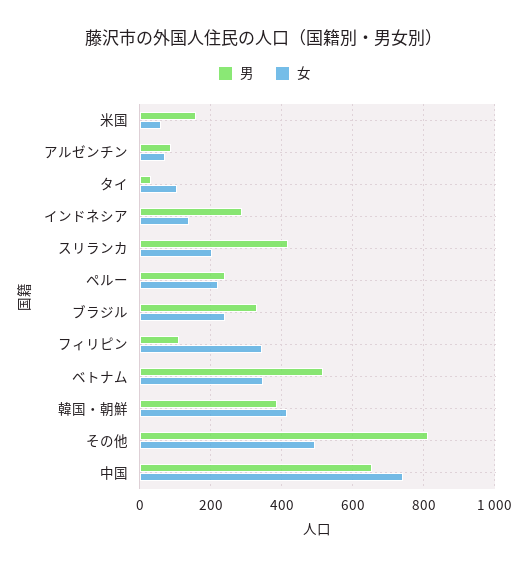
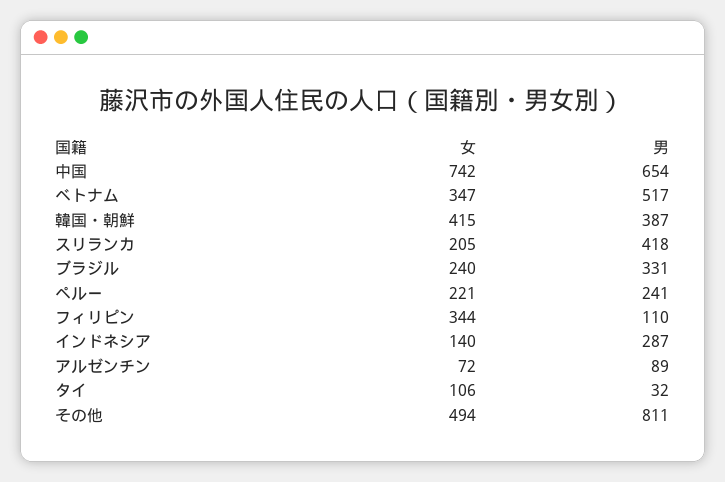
男, 米国: 160 -> none
女, 米国: 60 -> none

